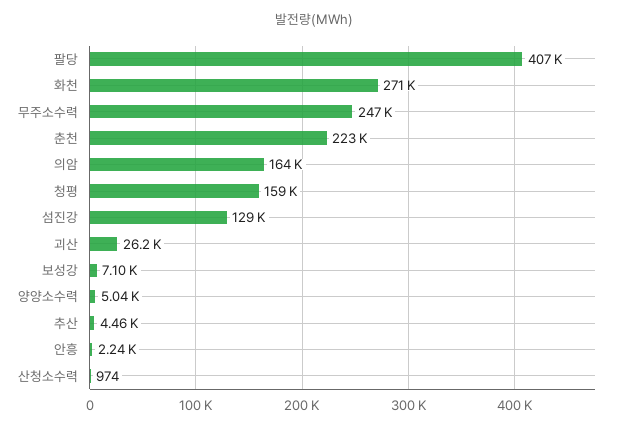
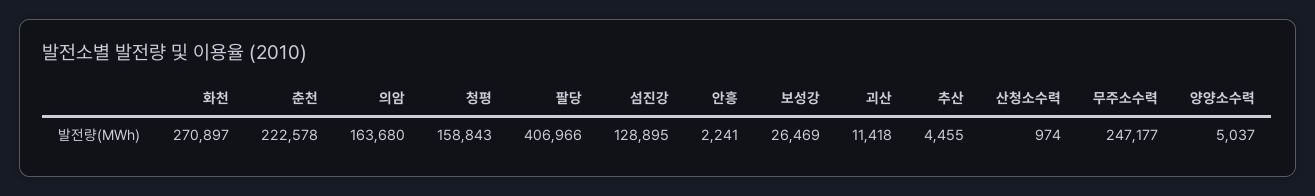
괴산: 26200 -> 11418
보성강: 7100 -> 26469

